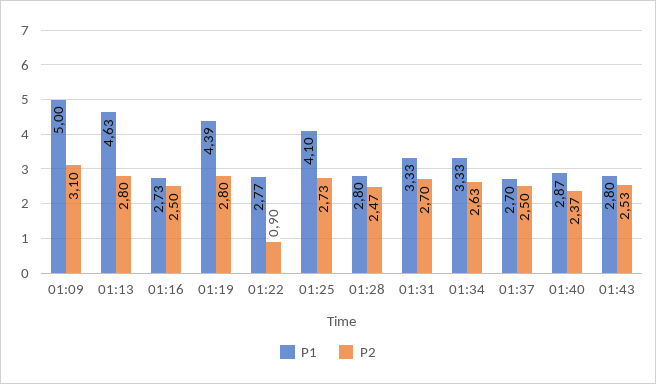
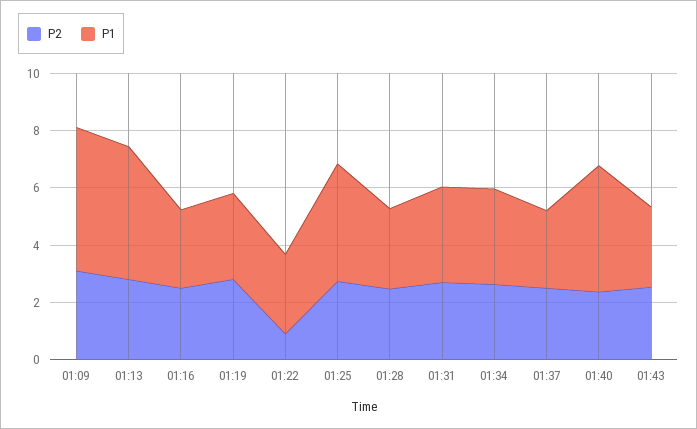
P1, 01:19: 4.39 -> 3
P1, 01:40: 2.87 -> 4.5

